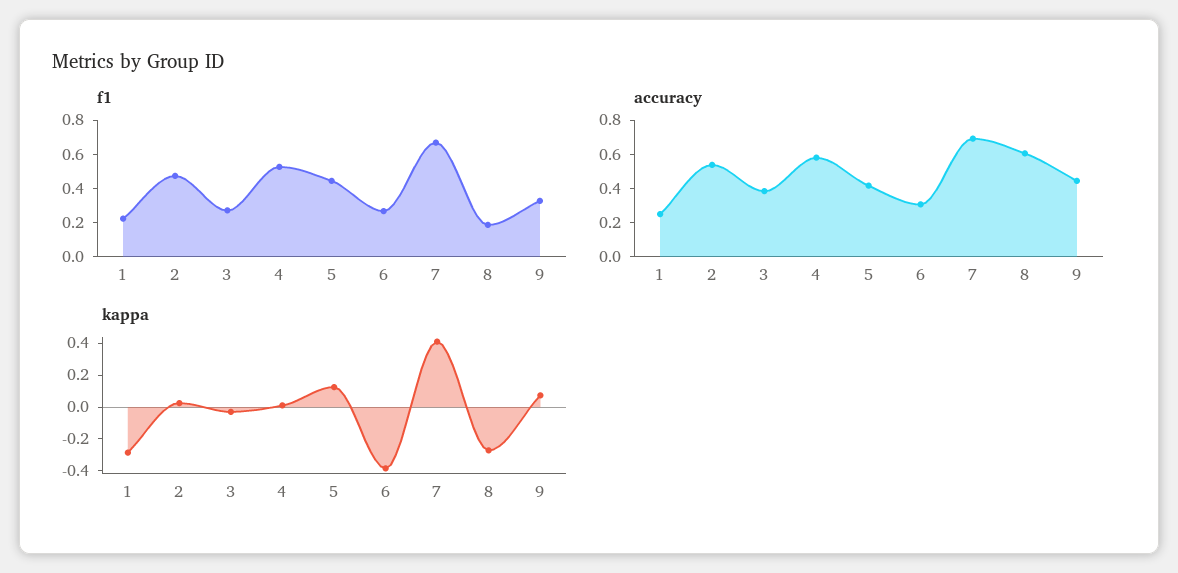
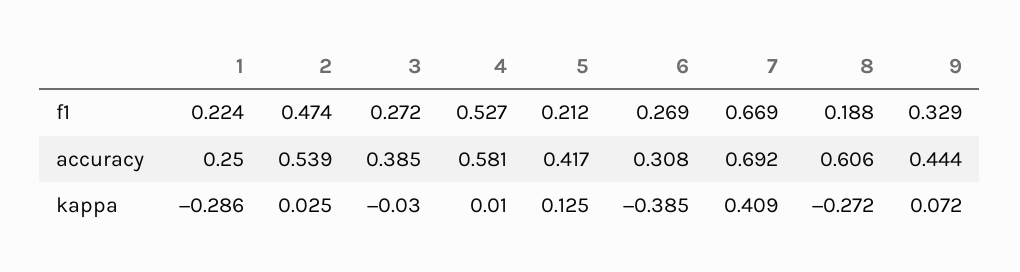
f1, 5: 0.45 -> 0.212

